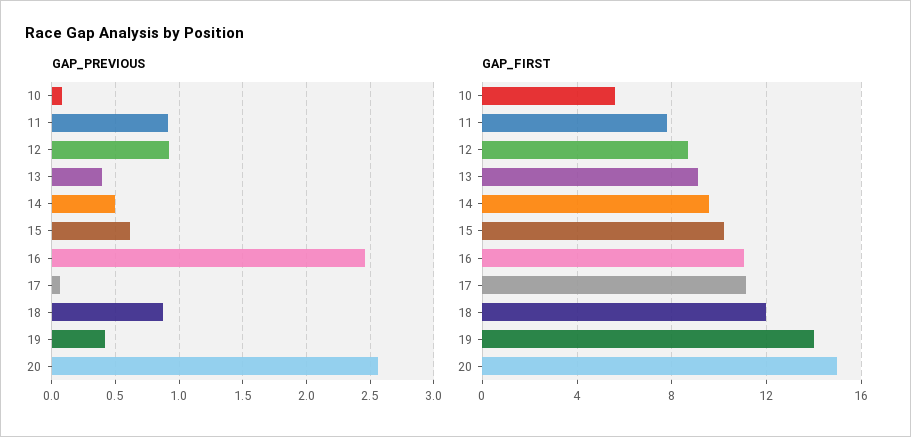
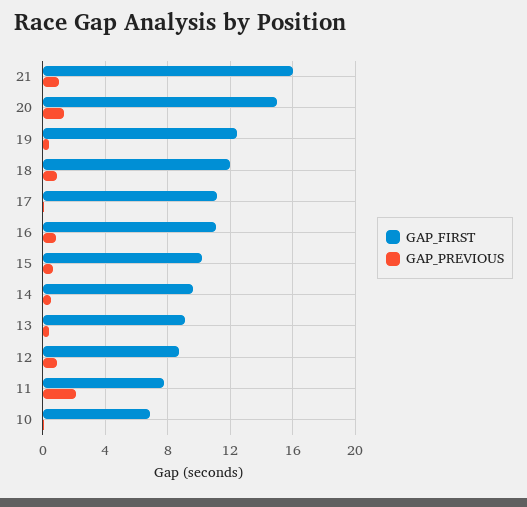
GAP_PREVIOUS, 11: 0.9 -> 2
GAP_PREVIOUS, 16: 2.45 -> 1
GAP_PREVIOUS, 20: 2.55 -> 1.5
GAP_FIRST, 10: 5.5 -> 7
GAP_FIRST, 19: 14 -> 12.5
GAP_FIRST, 21: none -> 16
GAP_PREVIOUS, 21: none -> 1

